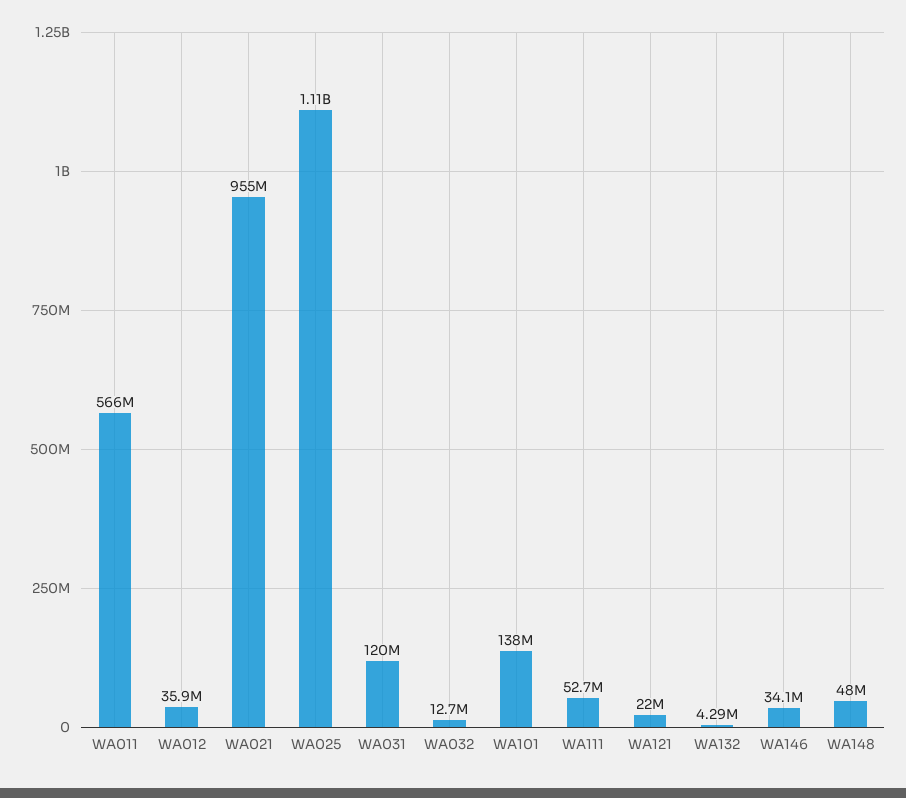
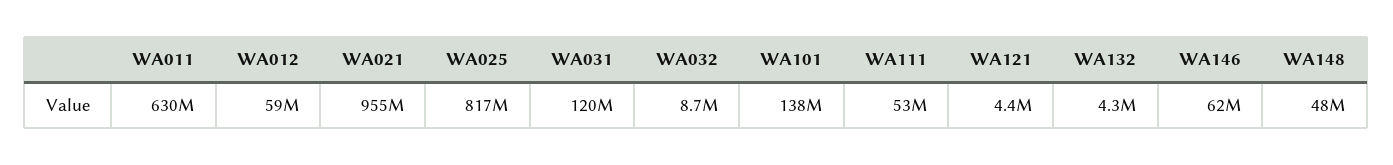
WA011: 566000000 -> 630000000
WA012: 35900000 -> 59000000
WA025: 1110000000 -> 817000000
WA032: 12700000 -> 8700000
WA121: 22000000 -> 4400000
WA146: 34100000 -> 62000000

